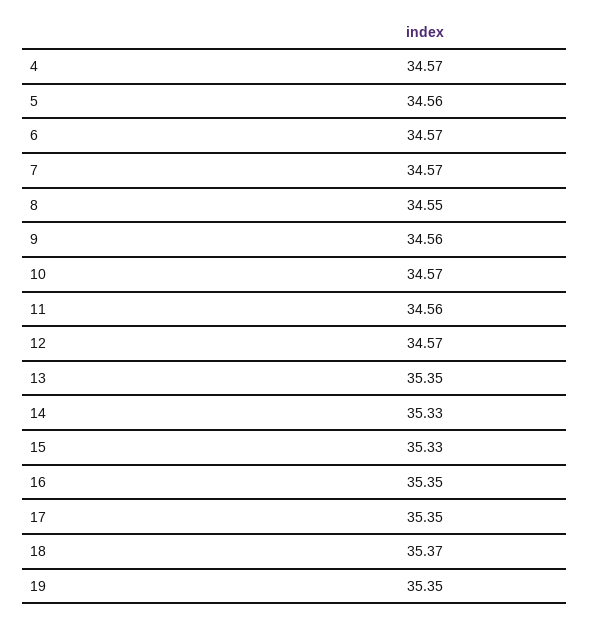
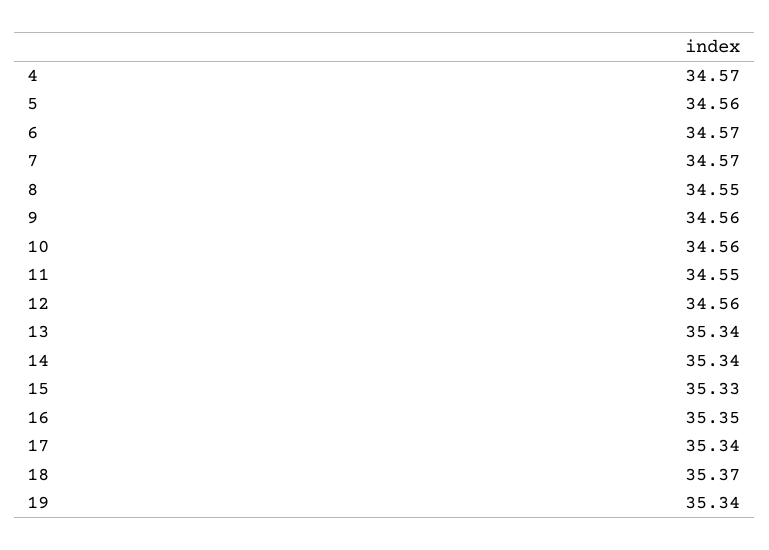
10: 34.57 -> 34.56
11: 34.56 -> 34.55
12: 34.57 -> 34.56
13: 35.35 -> 35.34
14: 35.33 -> 35.34
17: 35.35 -> 35.34
19: 35.35 -> 35.34

